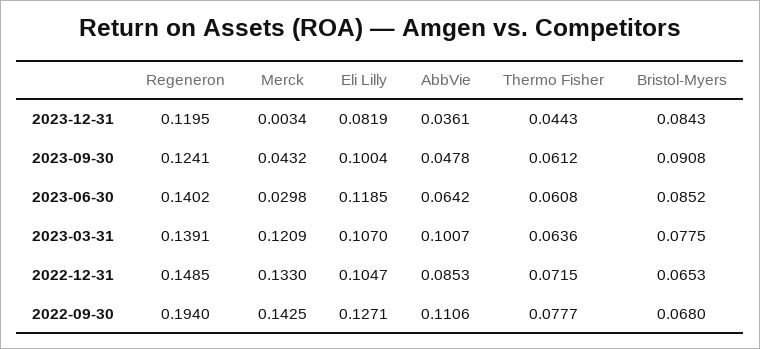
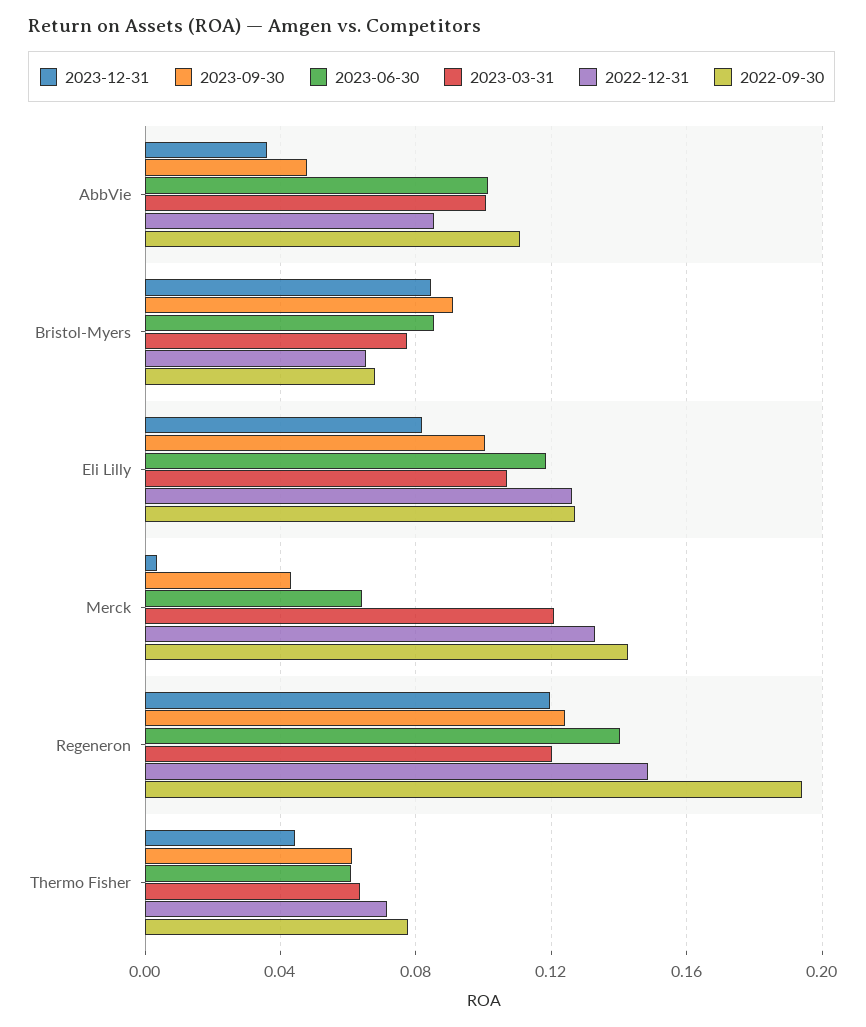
2023-06-30, Merck: 0.0298 -> 0.065
2023-06-30, AbbVie: 0.0642 -> 0.1
2023-03-31, Regeneron: 0.1391 -> 0.12
2022-12-31, Eli Lilly: 0.1047 -> 0.125

